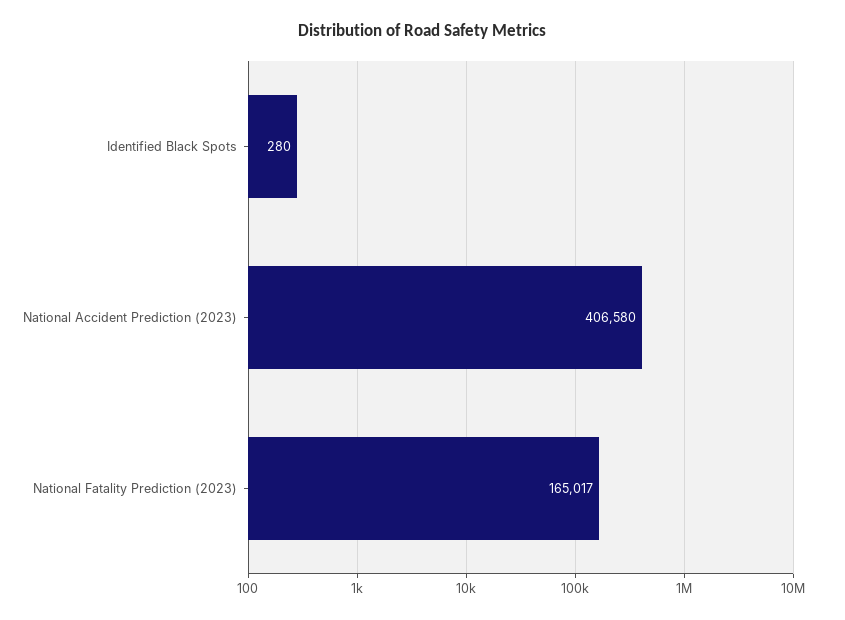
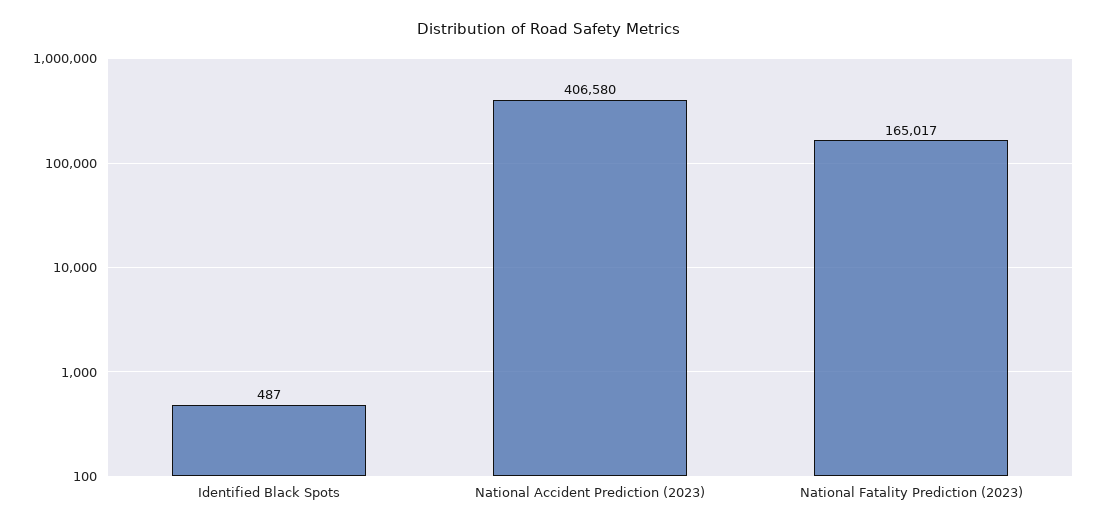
Identified Black Spots: 280 -> 487

